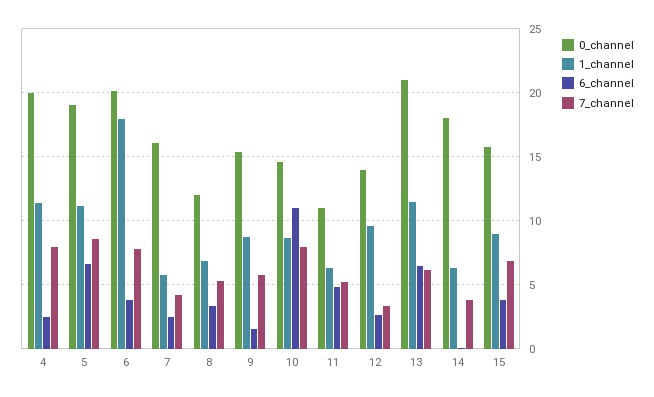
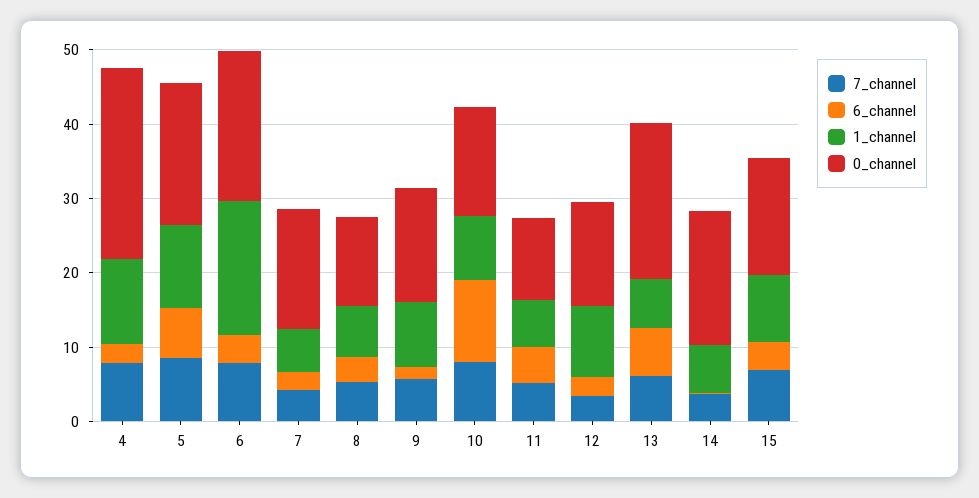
0_channel, 4: 20 -> 26
1_channel, 13: 11.5 -> 6

